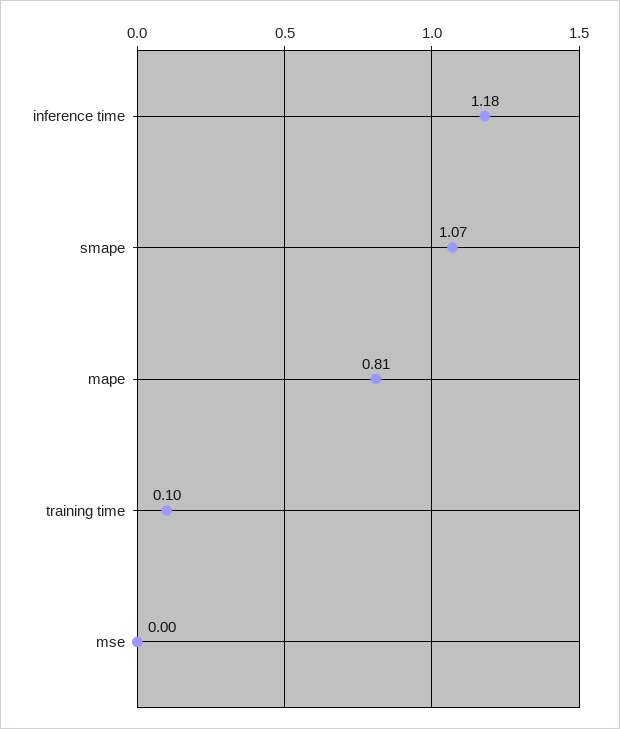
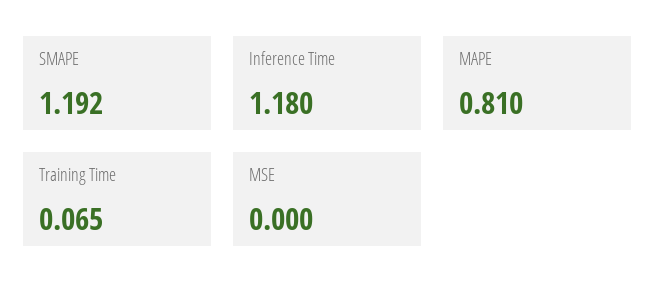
smape: 1.07 -> 1.192
training time: 0.1 -> 0.065

